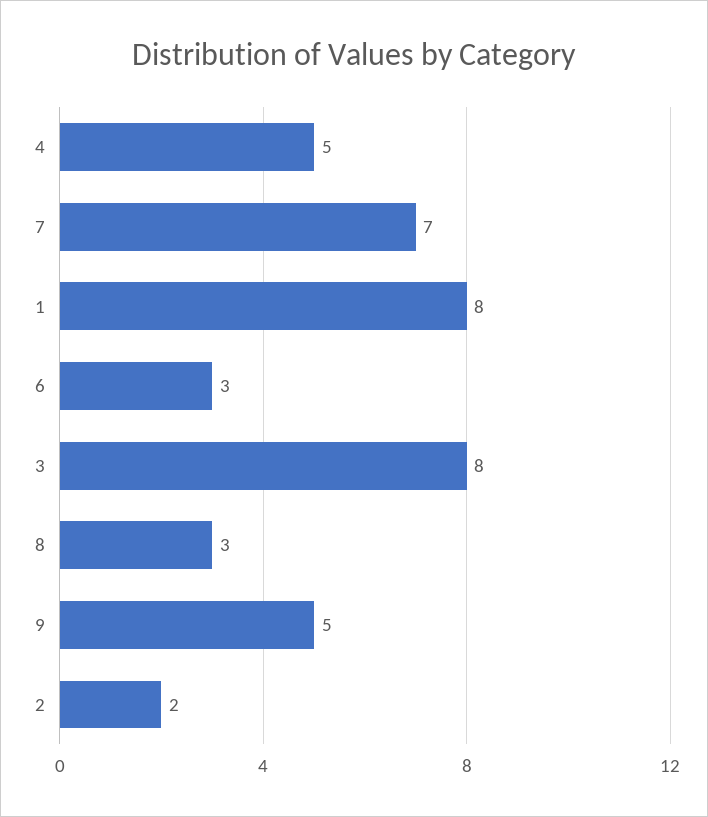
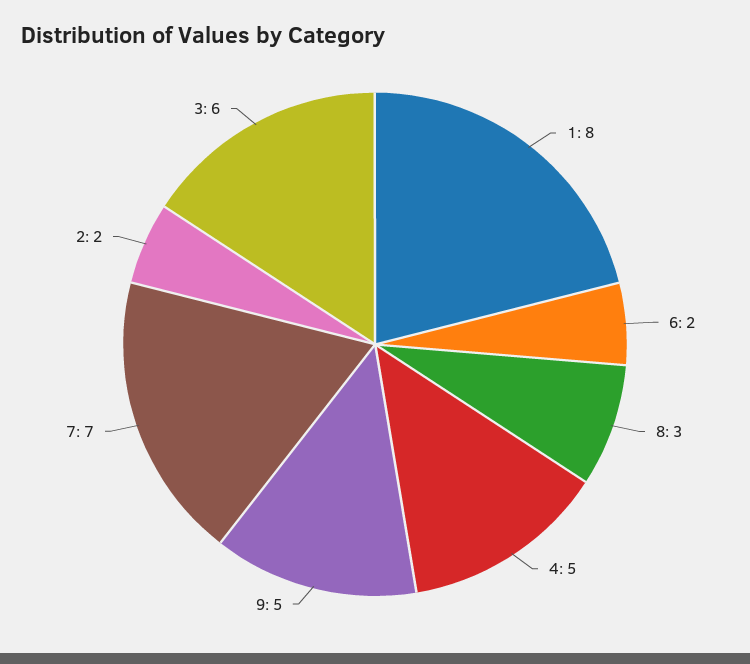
6: 3 -> 2
3: 8 -> 6

